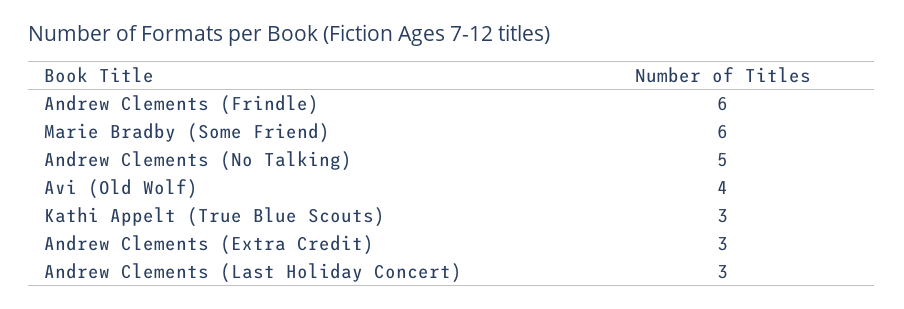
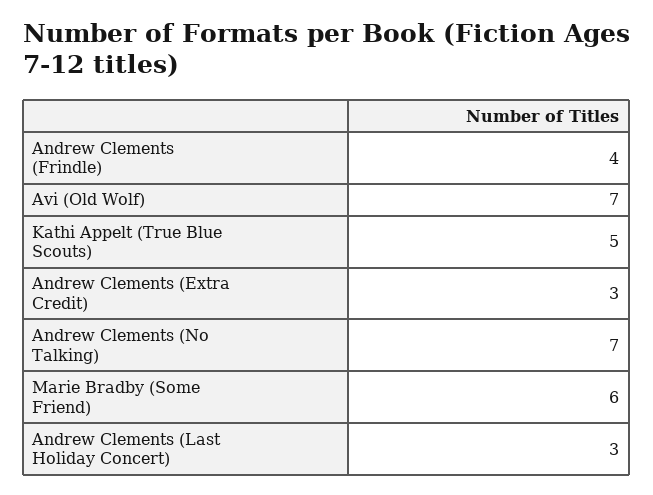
Andrew Clements (Frindle): 6 -> 4
Andrew Clements (No Talking): 5 -> 7
Avi (Old Wolf): 4 -> 7
Kathi Appelt (True Blue Scouts): 3 -> 5

